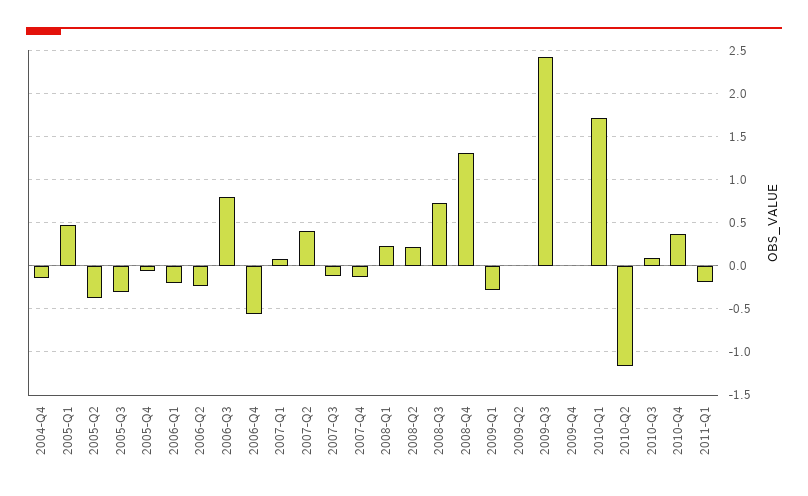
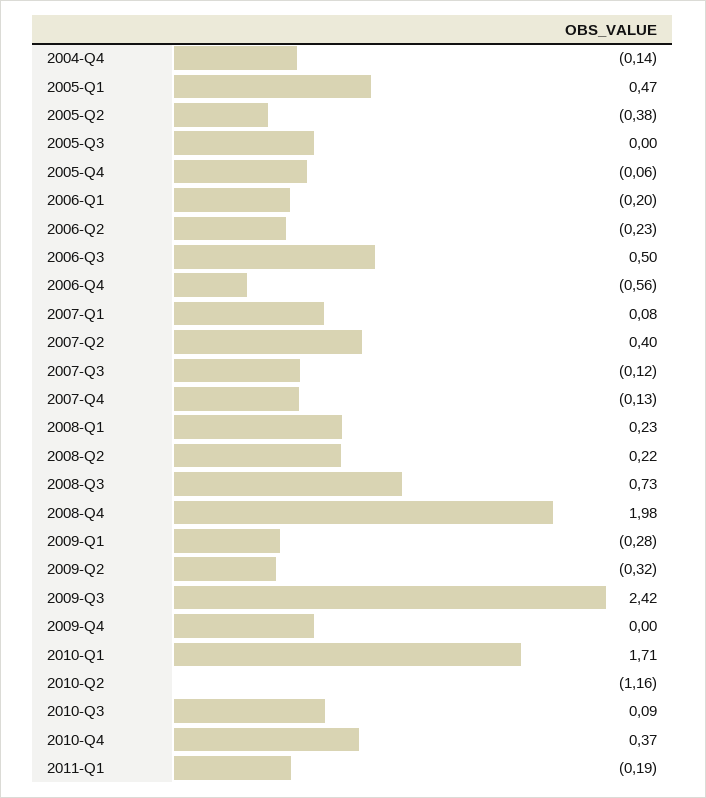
2005-Q3: -0.3 -> 0
2006-Q3: 0.8 -> 0.5
2008-Q4: 1.3 -> 1.98
2009-Q2: 0 -> -0.32

